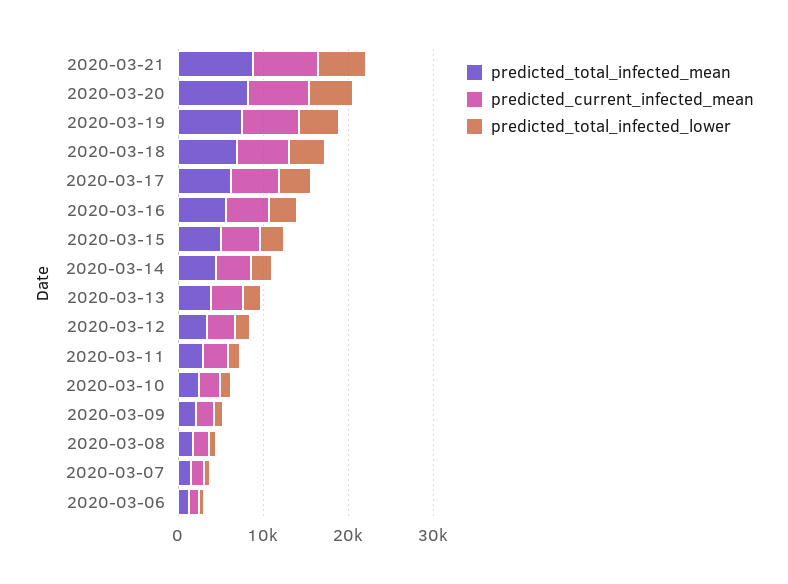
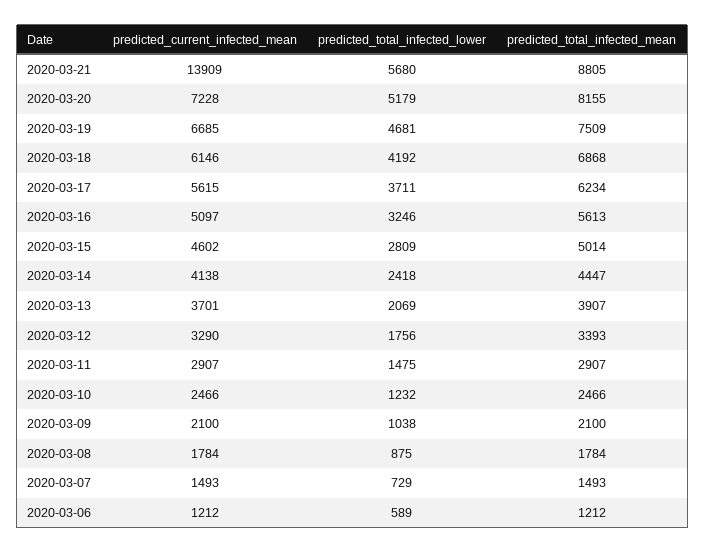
predicted_current_infected_mean, 2020-03-21: 8000 -> 13909

